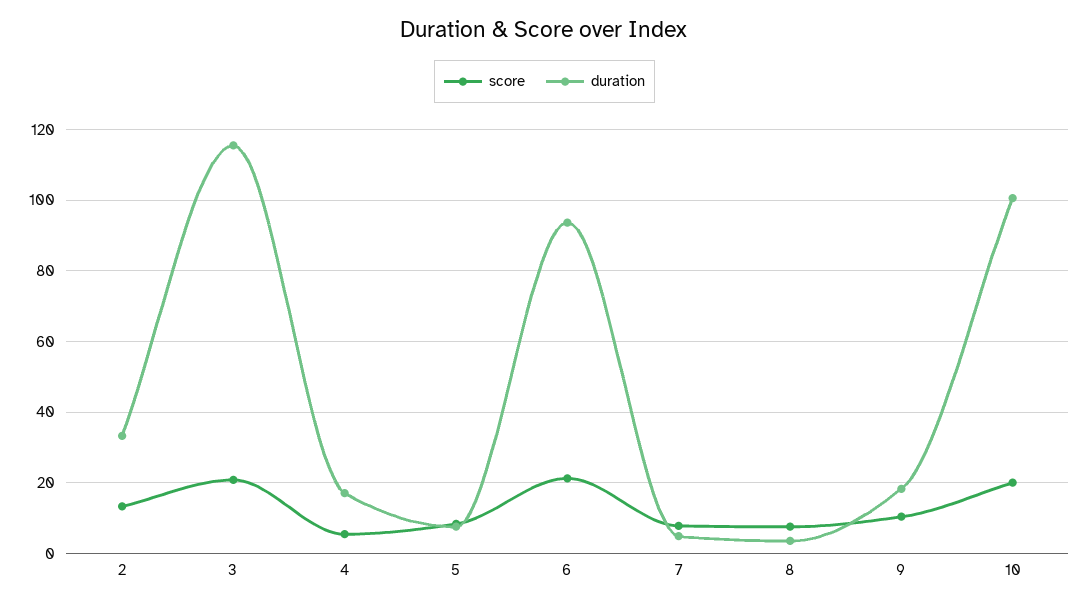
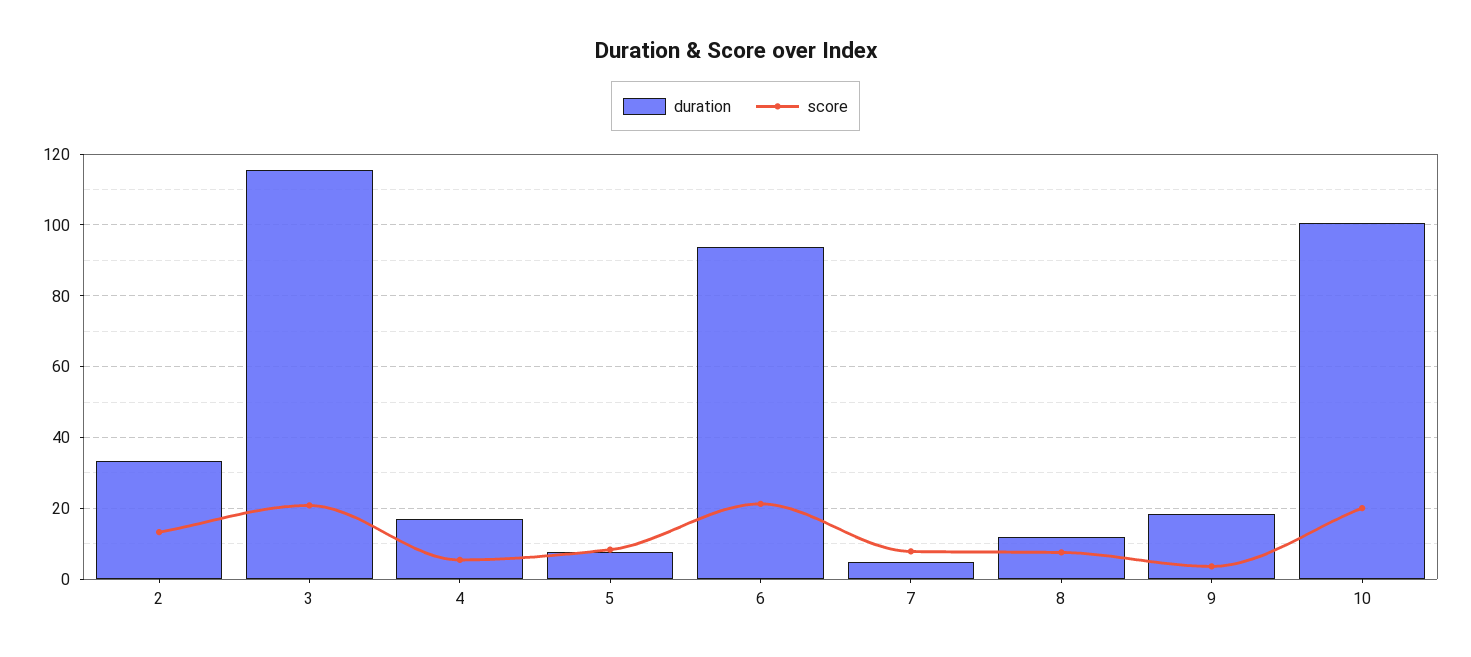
duration, 8: 4 -> 12
score, 9: 10 -> 4

